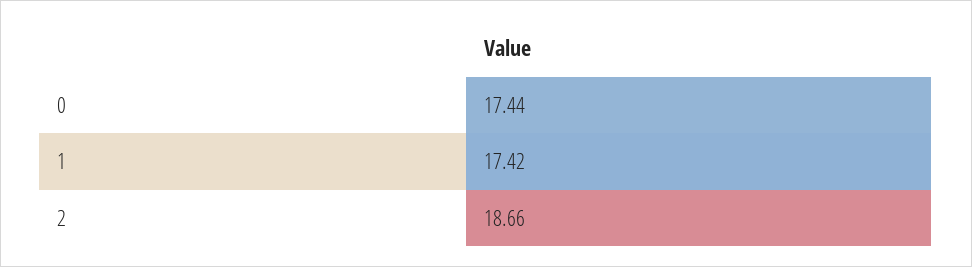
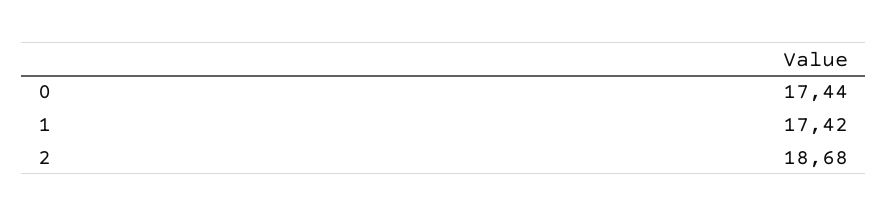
2: 18.66 -> 18.68

